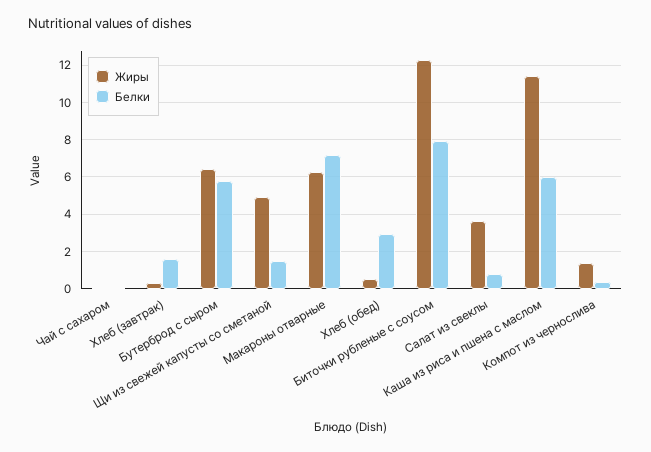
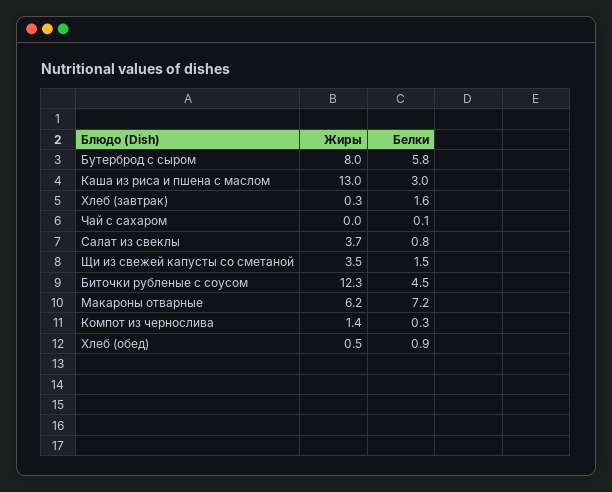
Жиры, Бутерброд с сыром: 6.5 -> 8
Жиры, Щи из свежей капусты со сметаной: 5 -> 3.5
Белки, Хлеб (обед): 3 -> 0.9
Белки, Биточки рубленые с соусом: 8 -> 4.5
Жиры, Каша из риса и пшена с маслом: 11.5 -> 13
Белки, Каша из риса и пшена с маслом: 6 -> 3

